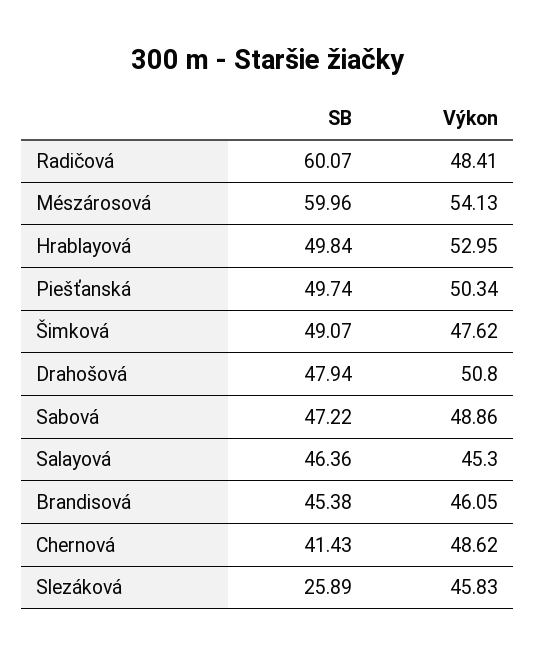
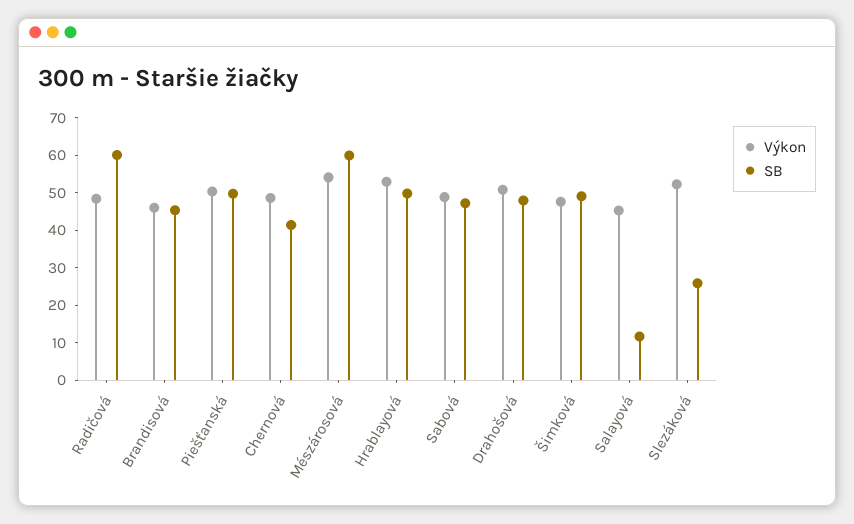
SB, Salayová: 46.36 -> 12.5
Výkon, Slezáková: 45.83 -> 52.5

